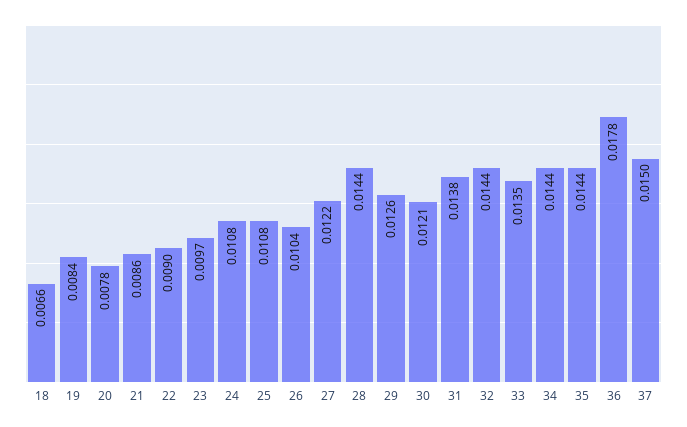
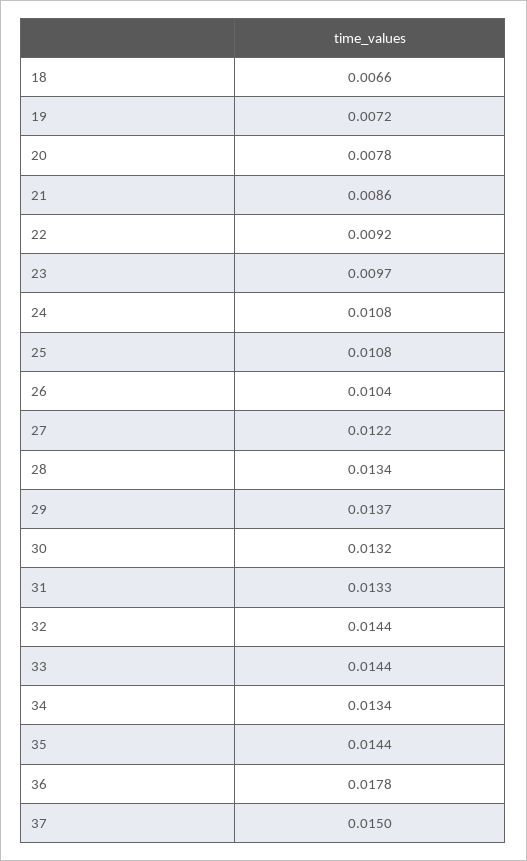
19: 0.0084 -> 0.0072
22: 0.009 -> 0.0092
28: 0.0144 -> 0.0134
29: 0.0126 -> 0.0137
30: 0.0121 -> 0.0132
31: 0.0138 -> 0.0133
33: 0.0135 -> 0.0144
34: 0.0144 -> 0.0134

